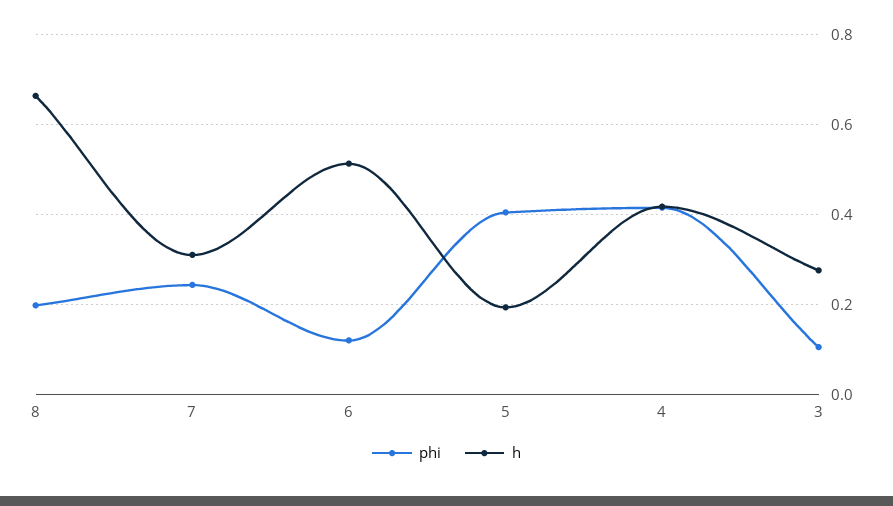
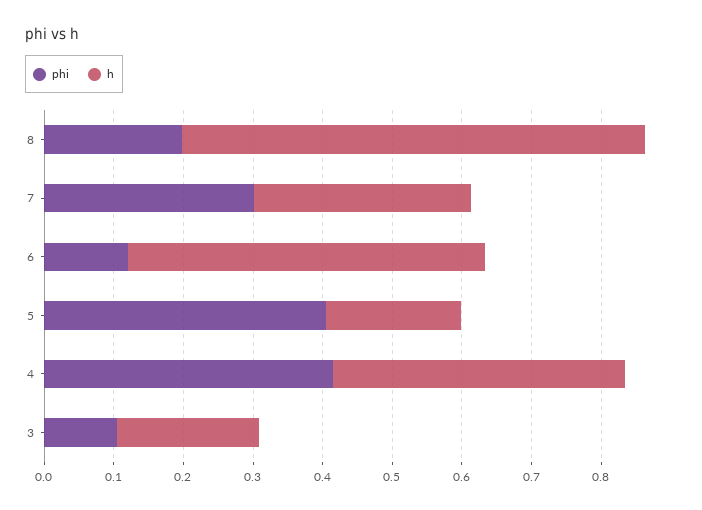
phi, 7: 0.24 -> 0.3
h, 3: 0.28 -> 0.2

